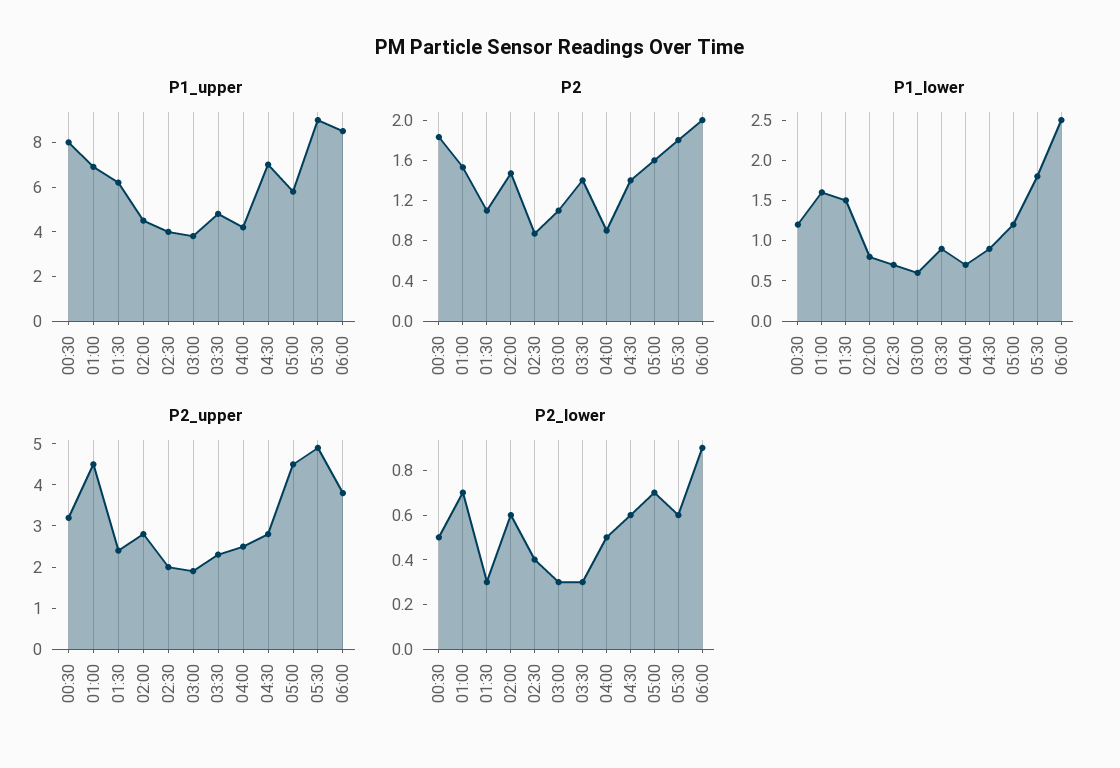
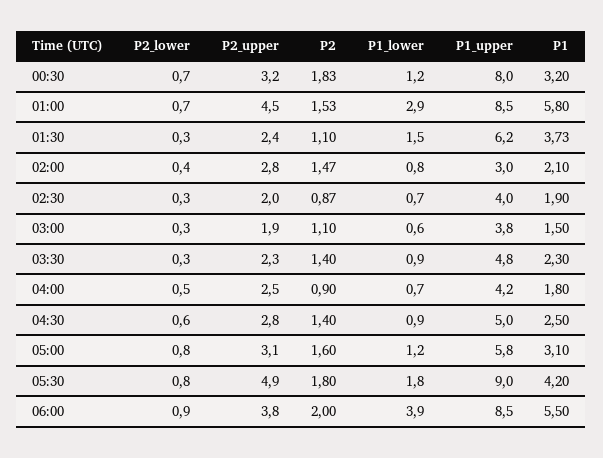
P1_upper, 01:00: 7 -> 8.5
P1_upper, 02:00: 4.5 -> 3
P1_upper, 04:30: 7 -> 5
P1_lower, 01:00: 1.6 -> 2.9
P1_lower, 06:00: 2.5 -> 3.9
P2_upper, 05:00: 4.5 -> 3.1
P2_lower, 00:30: 0.5 -> 0.7
P2_lower, 02:00: 0.6 -> 0.4
P2_lower, 02:30: 0.4 -> 0.3
P2_lower, 05:00: 0.7 -> 0.8
P2_lower, 05:30: 0.6 -> 0.8
P1, 00:30: none -> 3.2
P1, 01:00: none -> 5.8
P1, 01:30: none -> 3.73
P1, 02:00: none -> 2.1
P1, 02:30: none -> 1.9
P1, 03:00: none -> 1.5
P1, 03:30: none -> 2.3
P1, 04:00: none -> 1.8
P1, 04:30: none -> 2.5
P1, 05:00: none -> 3.1
P1, 05:30: none -> 4.2
P1, 06:00: none -> 5.5

